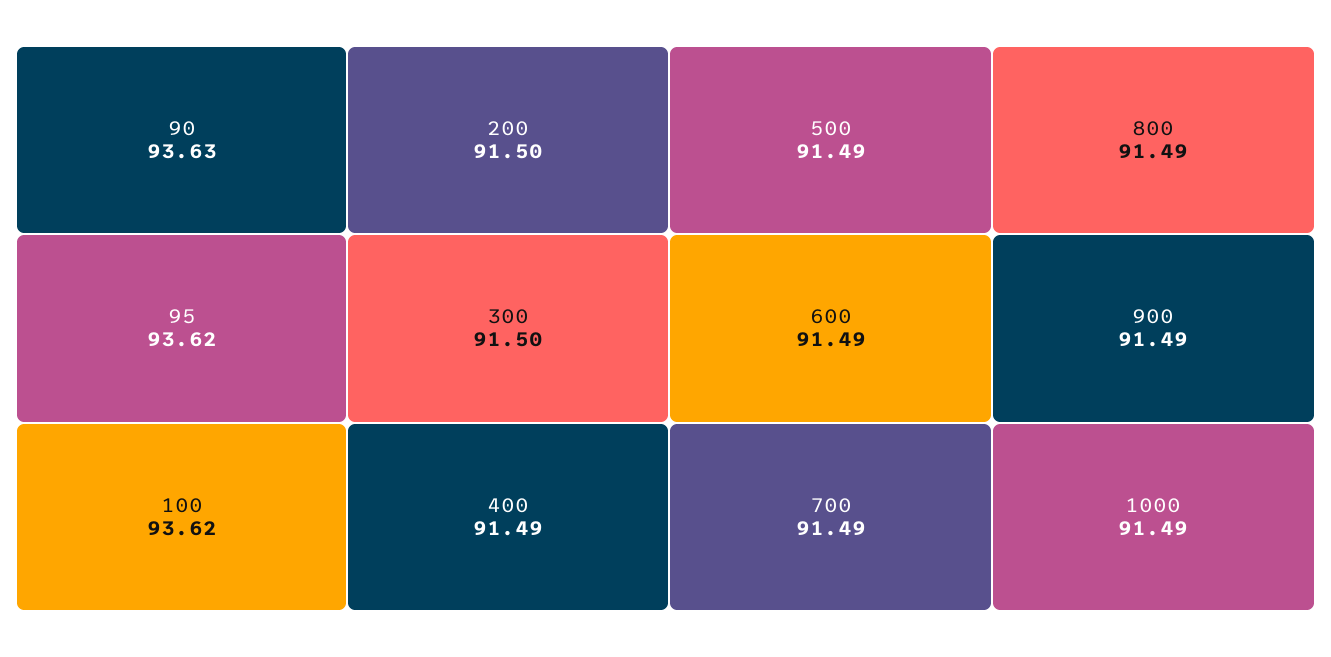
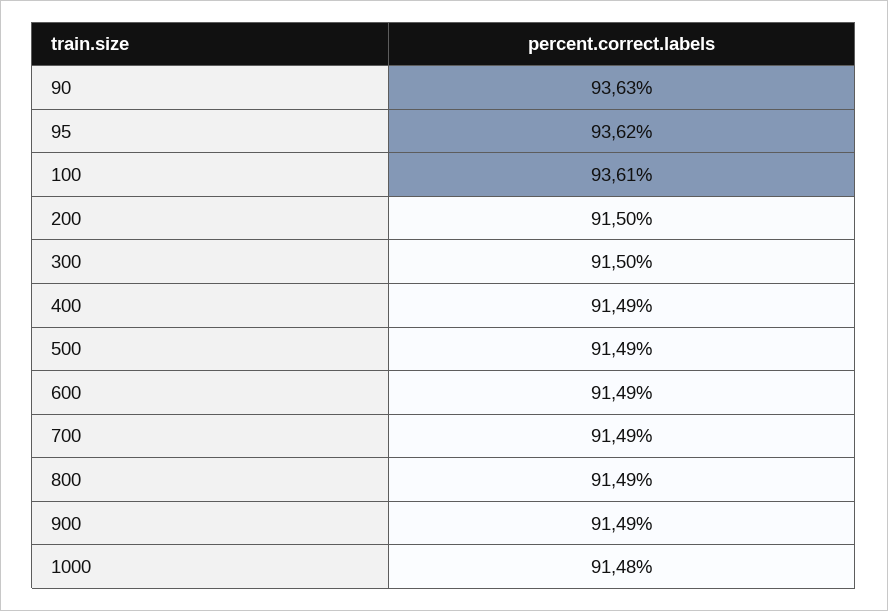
100: 93.62 -> 93.61
1000: 91.49 -> 91.48

